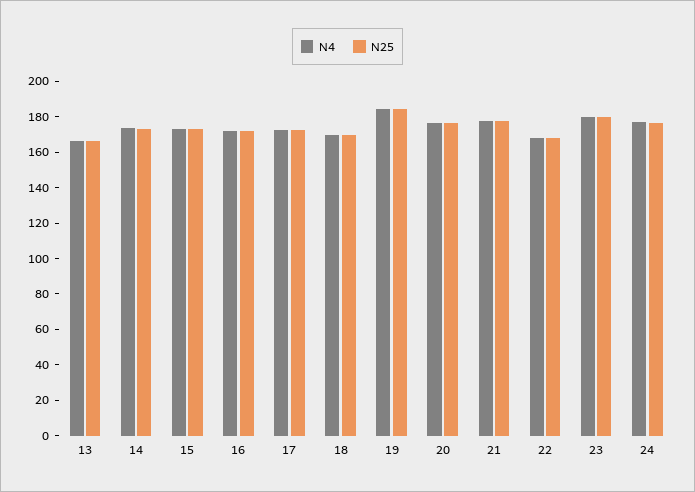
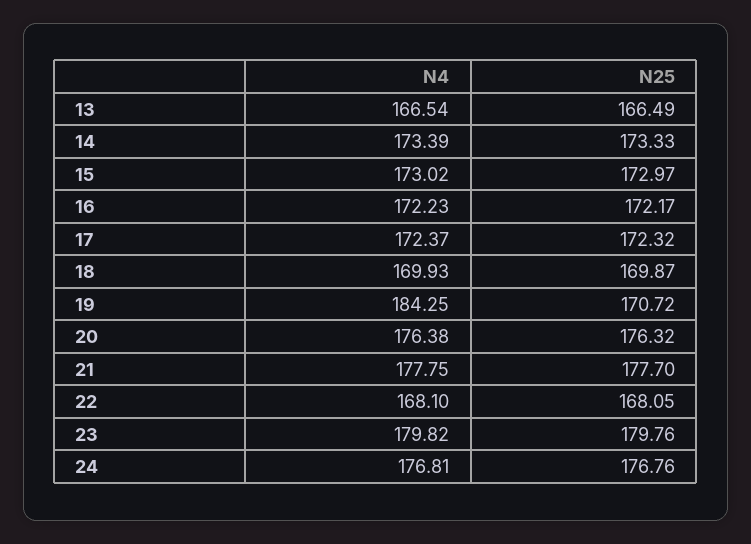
N25, 19: 185 -> 170.72

